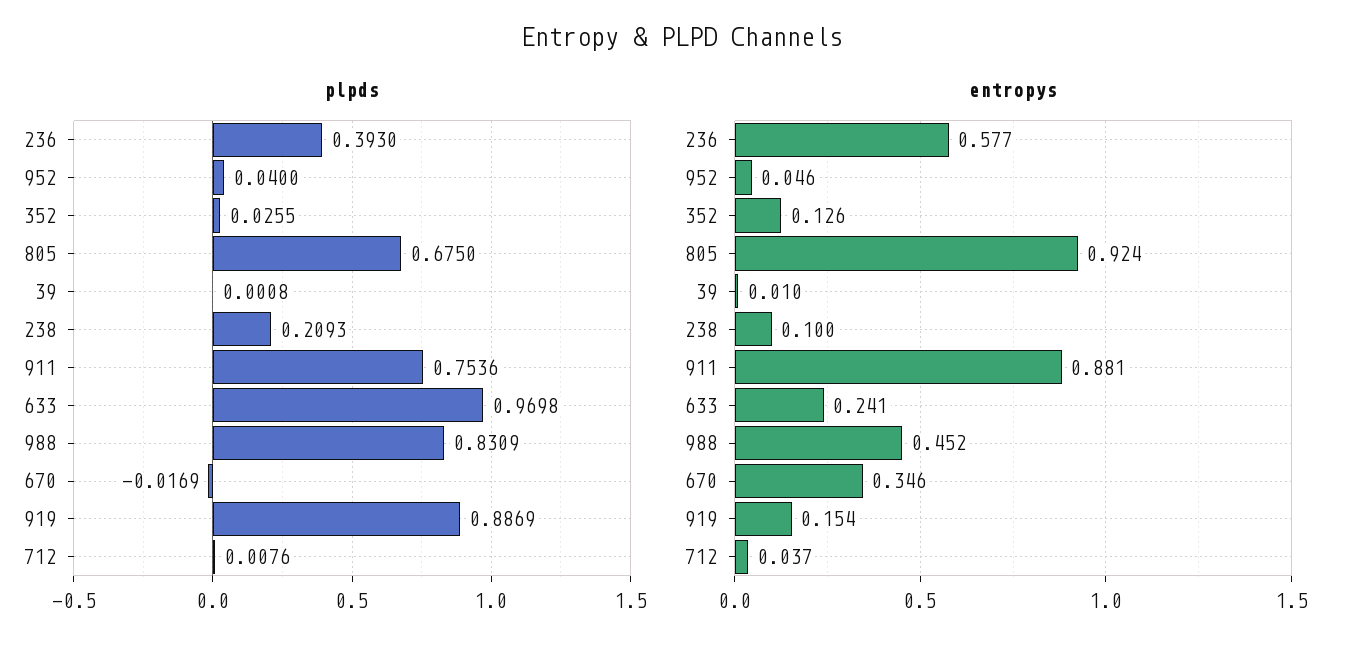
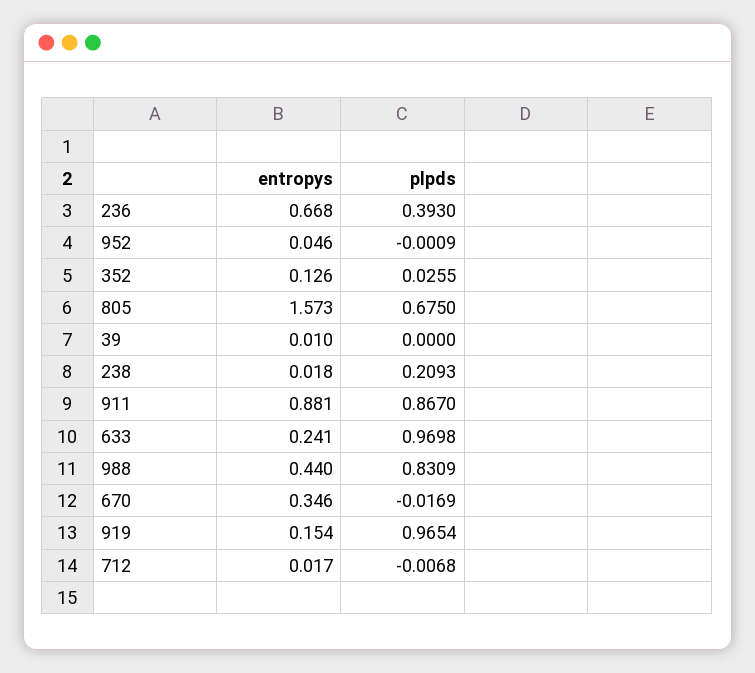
plpds, 952: 0.04 -> -0.0009
plpds, 39: 0.0008 -> 0
plpds, 911: 0.7536 -> 0.867
plpds, 919: 0.8869 -> 0.9654
plpds, 712: 0.0076 -> -0.0068
entropys, 236: 0.577 -> 0.668
entropys, 805: 0.924 -> 1.573
entropys, 238: 0.1 -> 0.018
entropys, 988: 0.452 -> 0.44
entropys, 712: 0.037 -> 0.017

